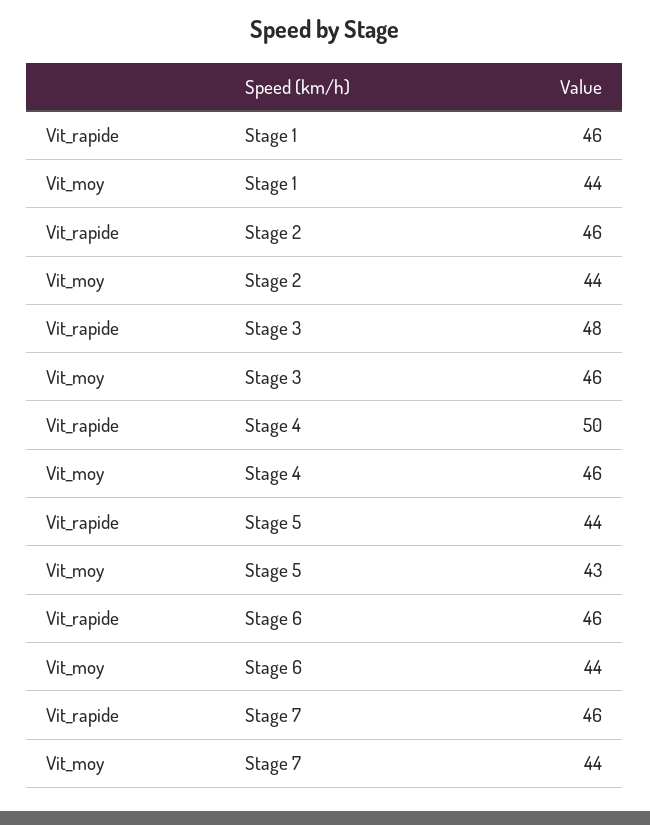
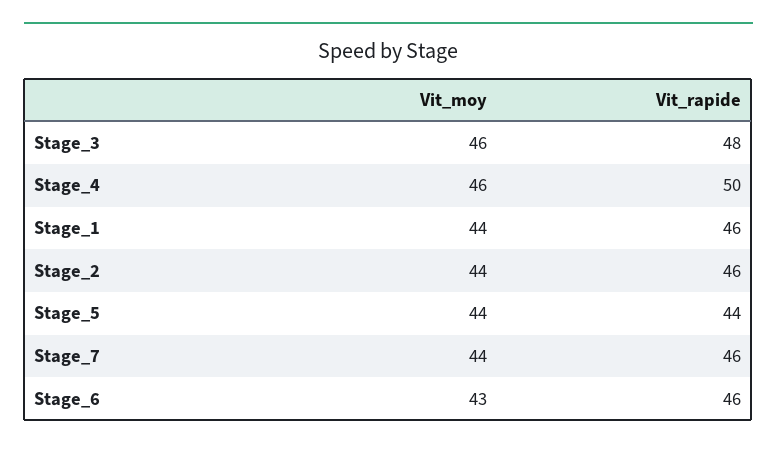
Vit_moy, Stage 5: 43 -> 44
Vit_moy, Stage 6: 44 -> 43

